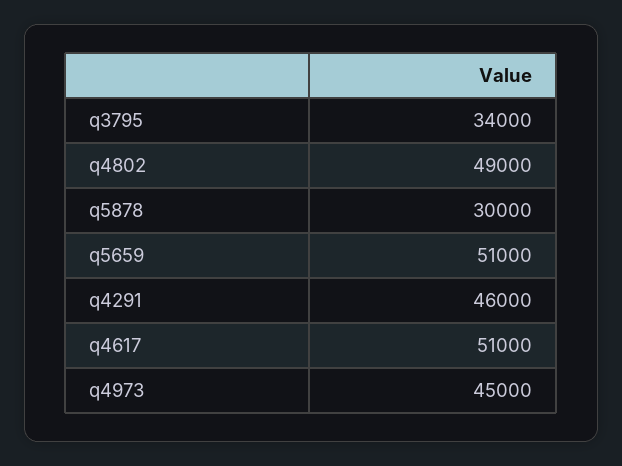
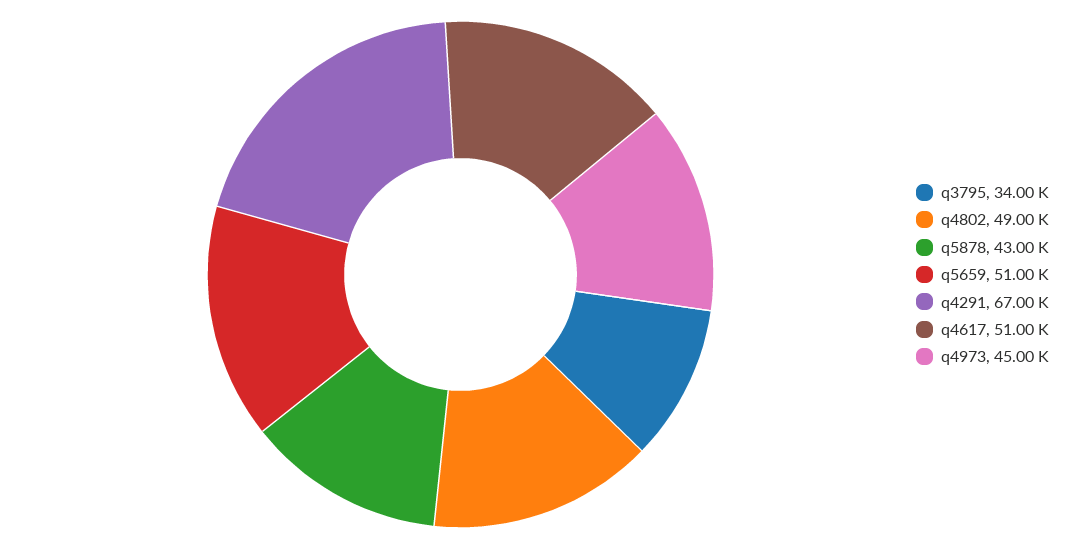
q5878: 30000 -> 43000
q4291: 46000 -> 67000

